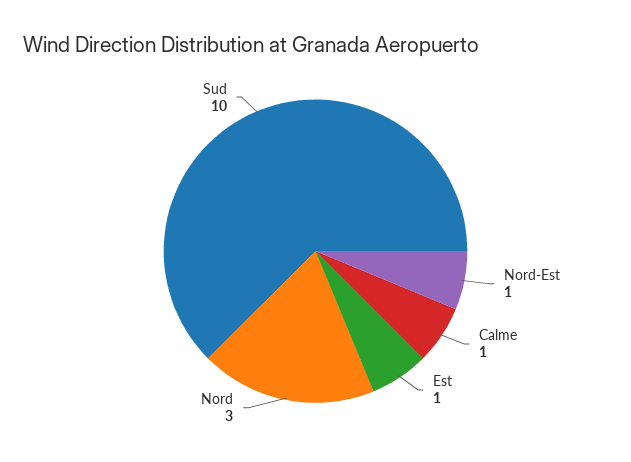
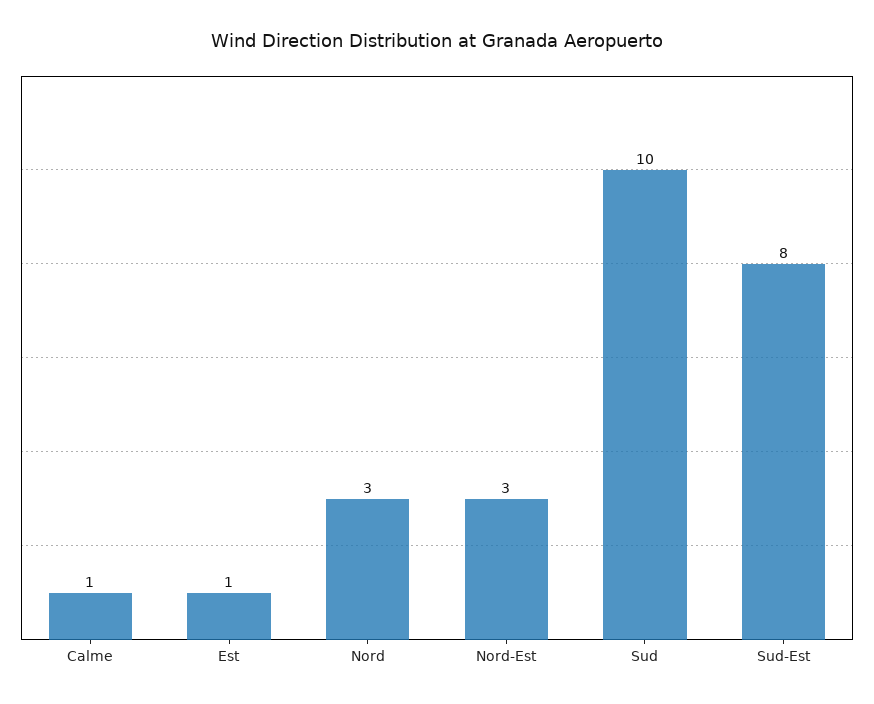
Nord-Est: 1 -> 3
Sud-Est: none -> 8

